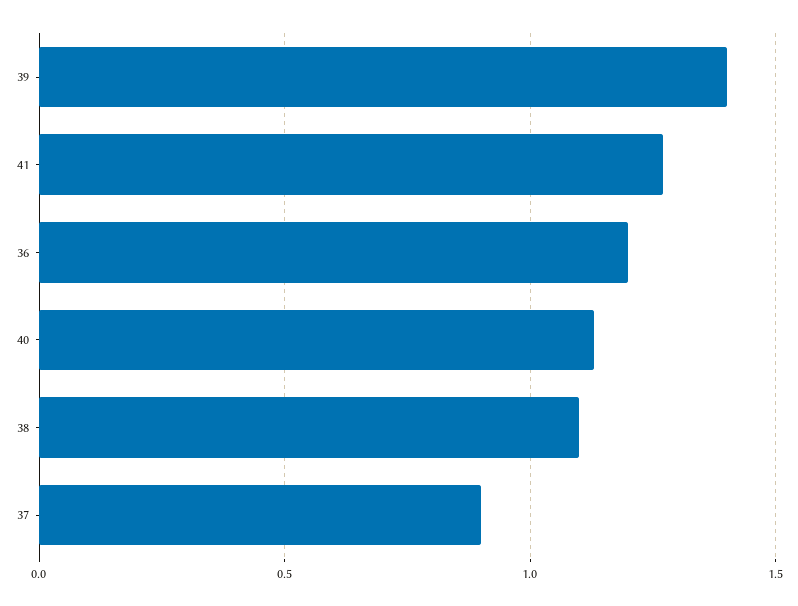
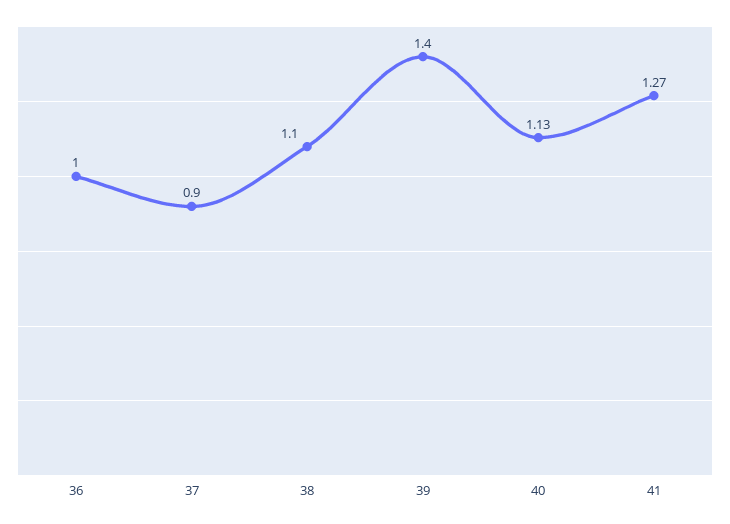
36: 1.2 -> 1

